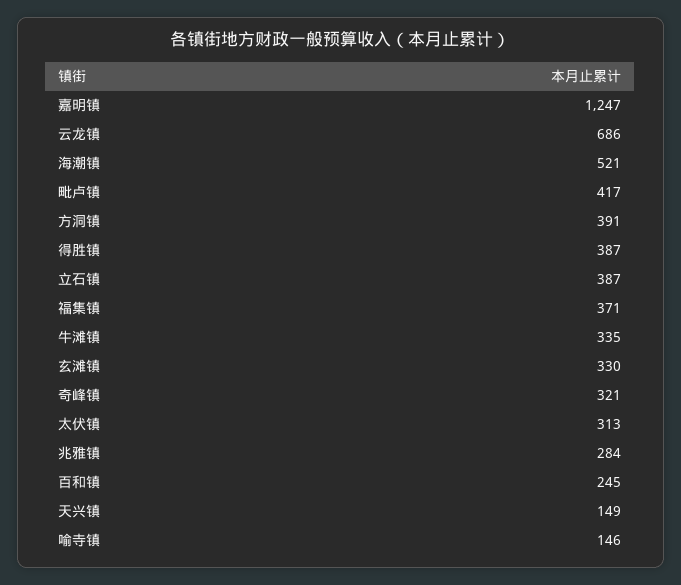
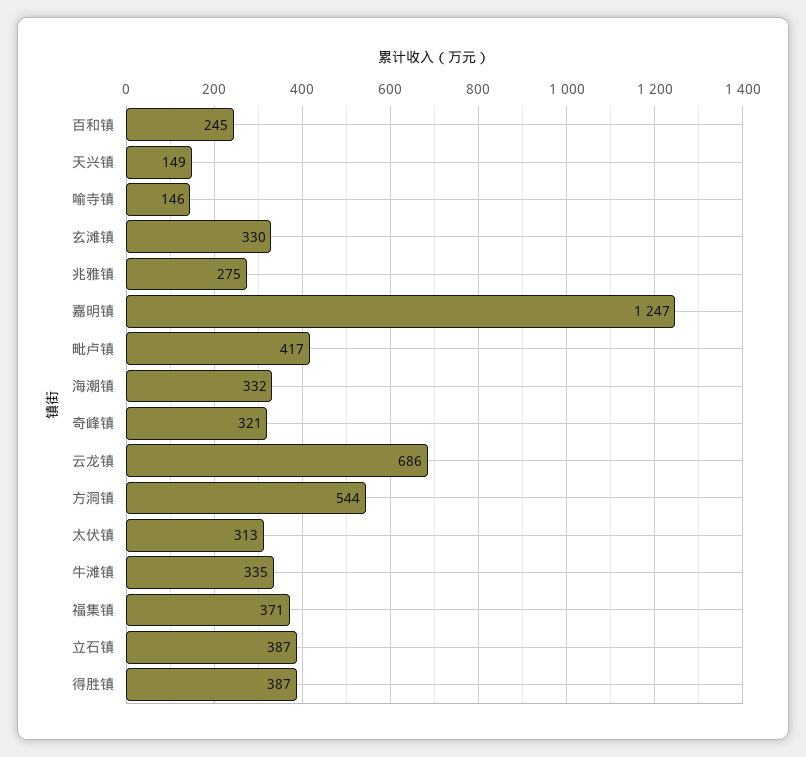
海潮镇: 521 -> 332
方洞镇: 391 -> 544
兆雅镇: 284 -> 275

